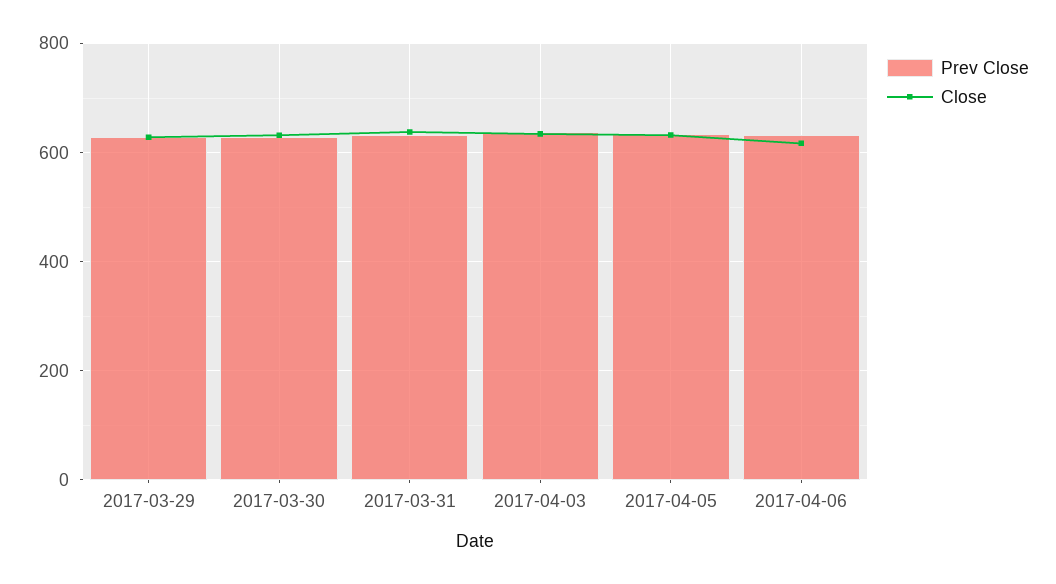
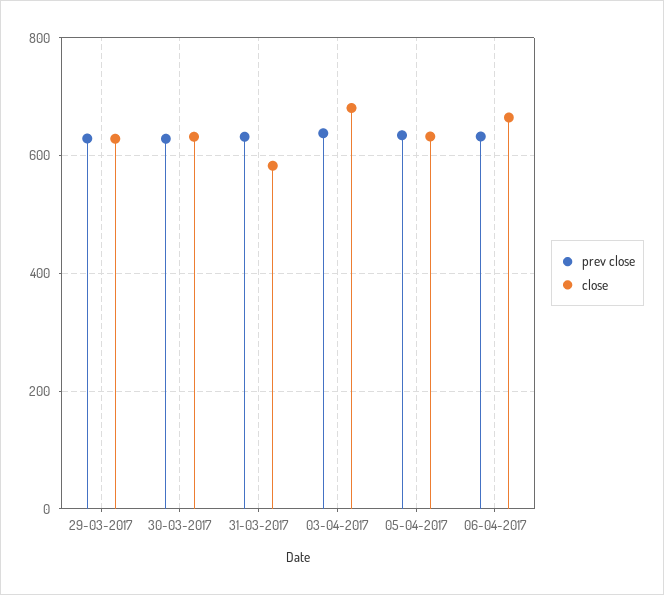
Close, 2017-03-31: 640 -> 580
Close, 2017-04-03: 640 -> 680
Close, 2017-04-06: 620 -> 660

